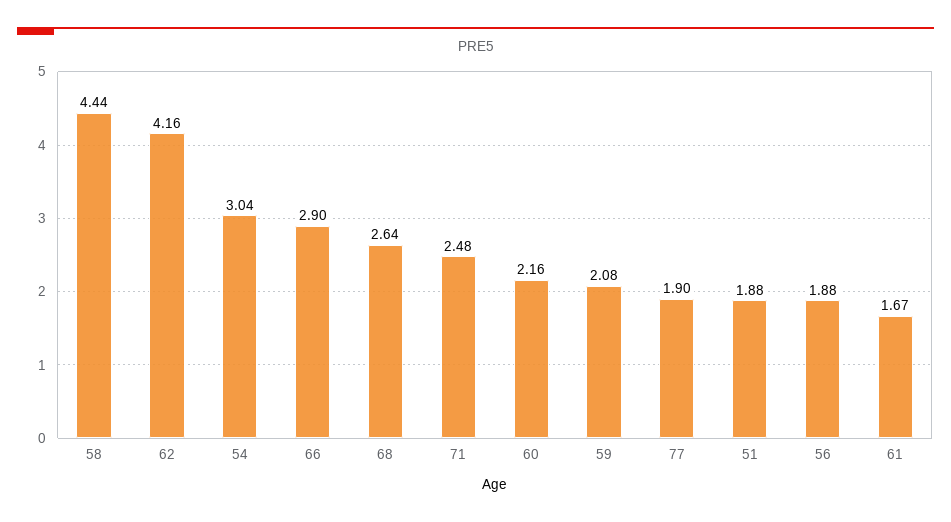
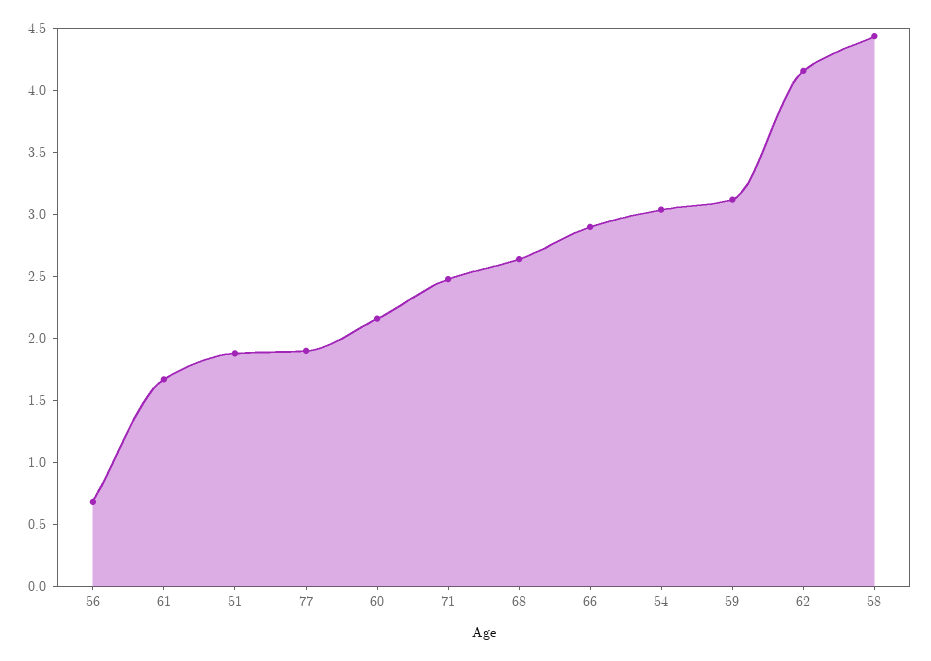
59: 2.08 -> 3.1
56: 1.88 -> 0.7

